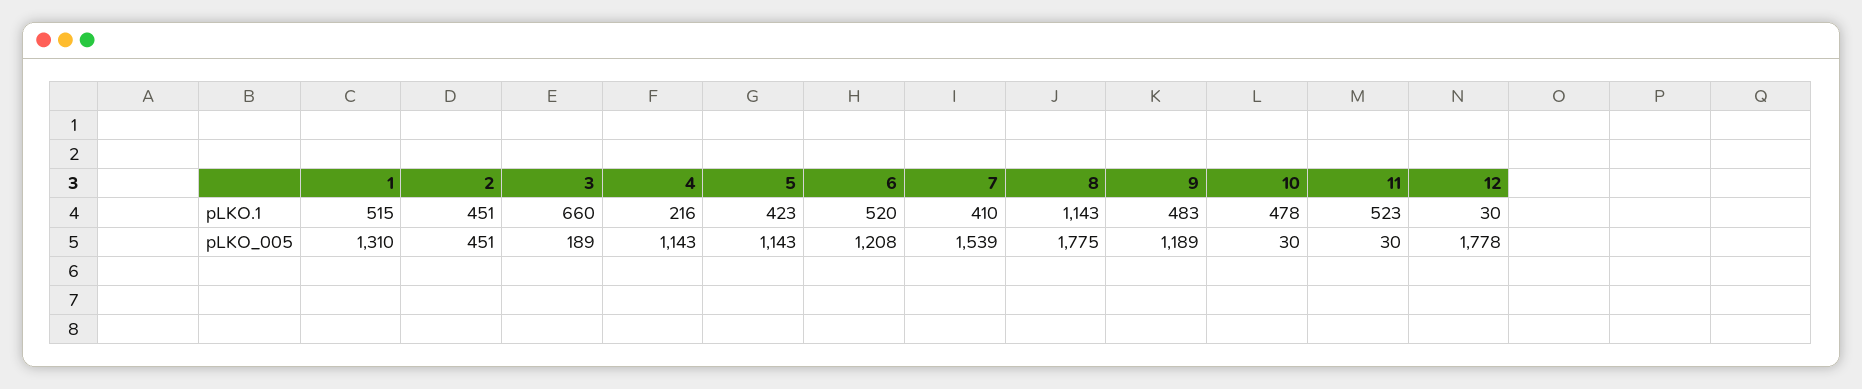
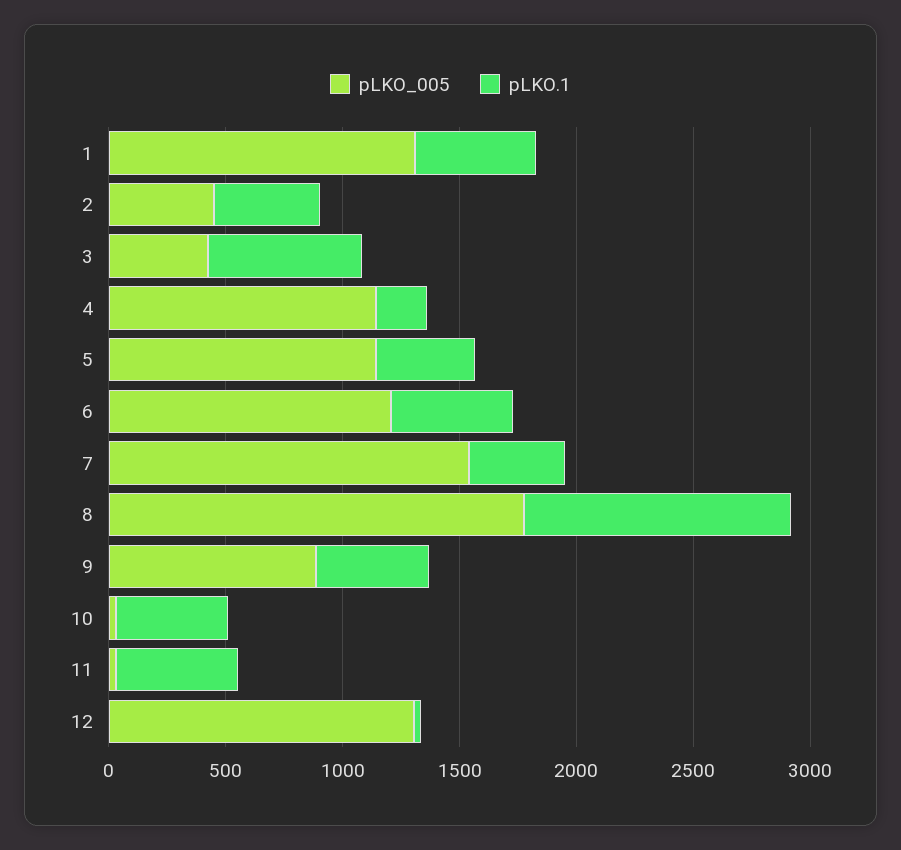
pLKO_005, 3: 189 -> 400
pLKO_005, 9: 1189 -> 900
pLKO_005, 12: 1778 -> 1300

